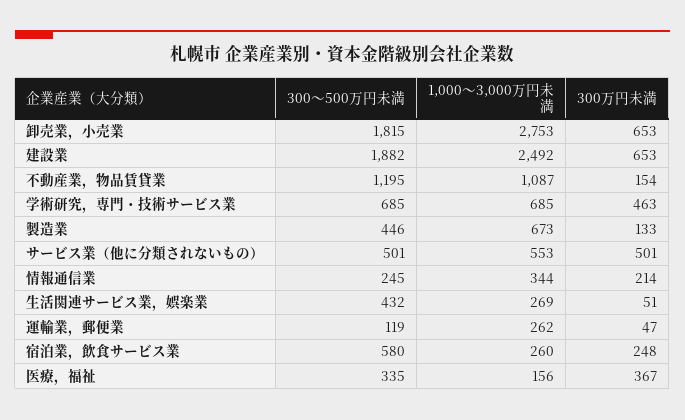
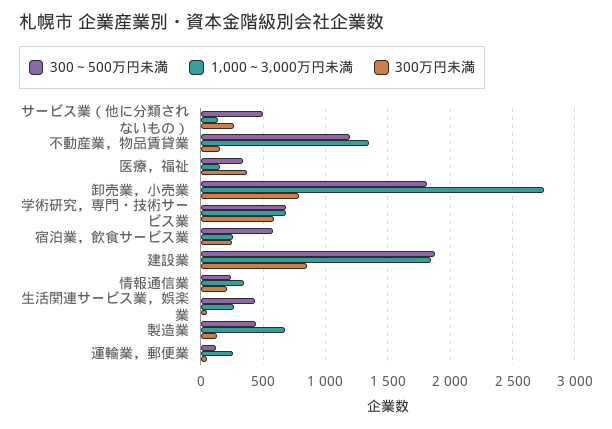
300万円未満, 卸売業，小売業: 653 -> 800
1,000～3,000万円未満, 建設業: 2492 -> 1850
300万円未満, 建設業: 653 -> 850
1,000～3,000万円未満, 不動産業，物品賃貸業: 1087 -> 1350
300万円未満, 学術研究，専門・技術サービス業: 463 -> 600
1,000～3,000万円未満, サービス業（他に分類されないもの）: 553 -> 150
300万円未満, サービス業（他に分類されないもの）: 501 -> 250

